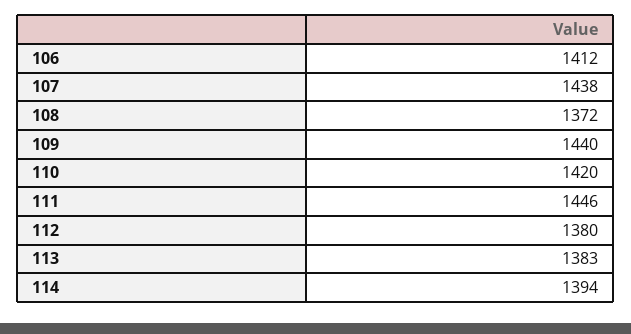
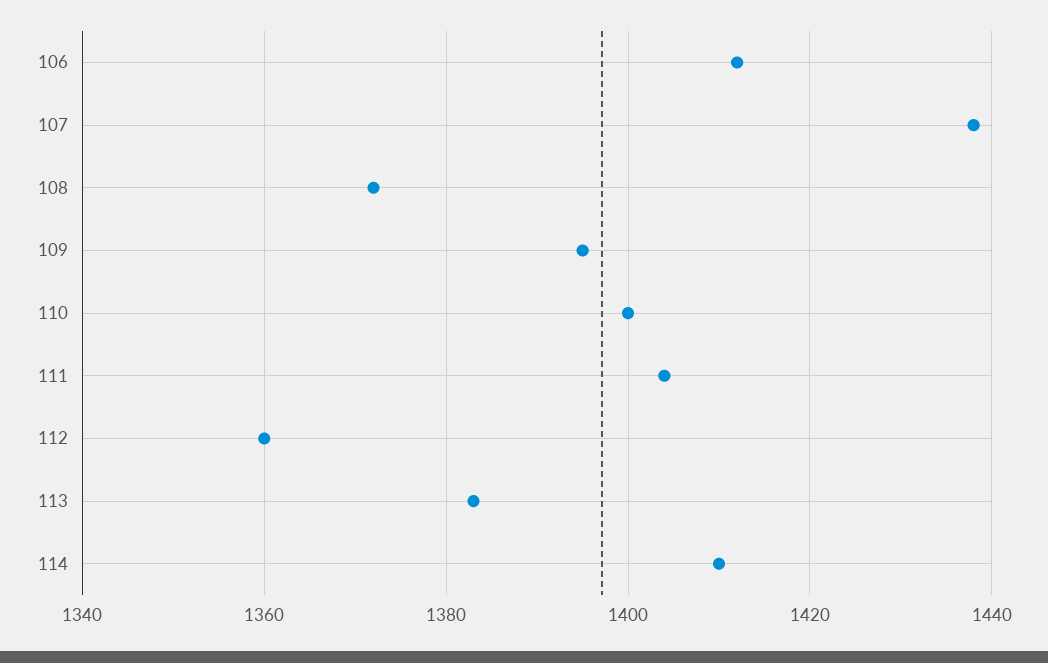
109: 1440 -> 1395
110: 1420 -> 1400
111: 1446 -> 1405
112: 1380 -> 1360
114: 1394 -> 1410

